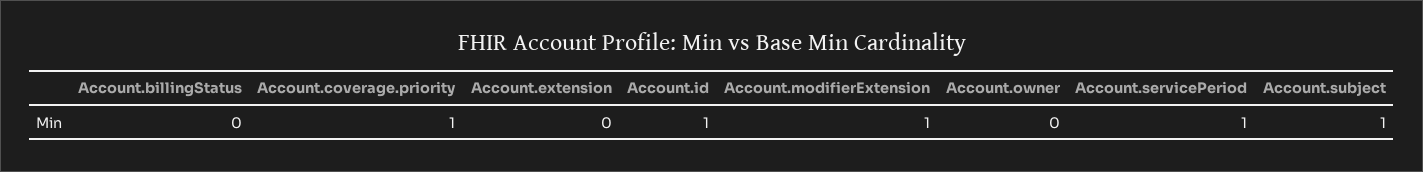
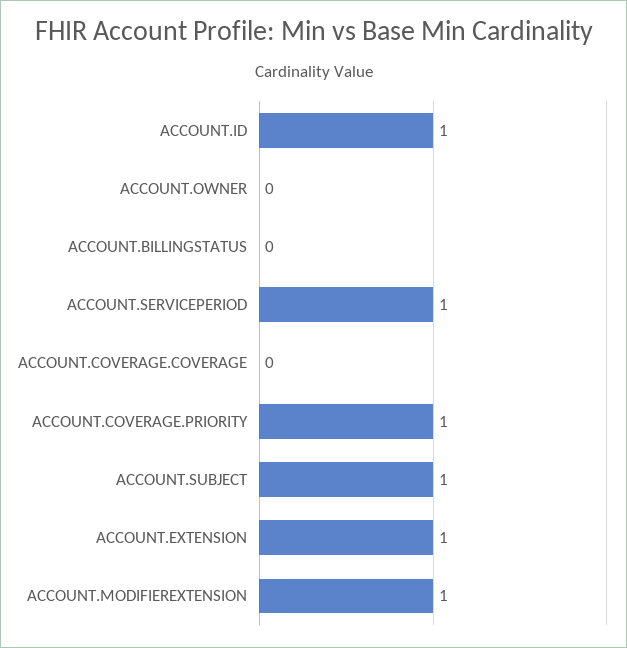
Account.extension: 0 -> 1
ACCOUNT.COVERAGE.COVERAGE: none -> 0

